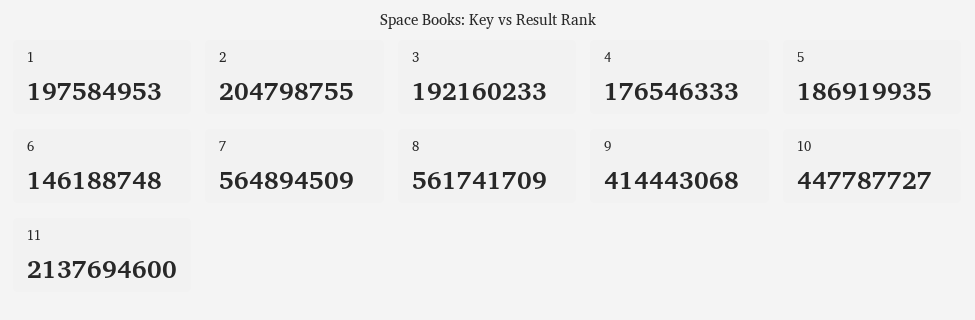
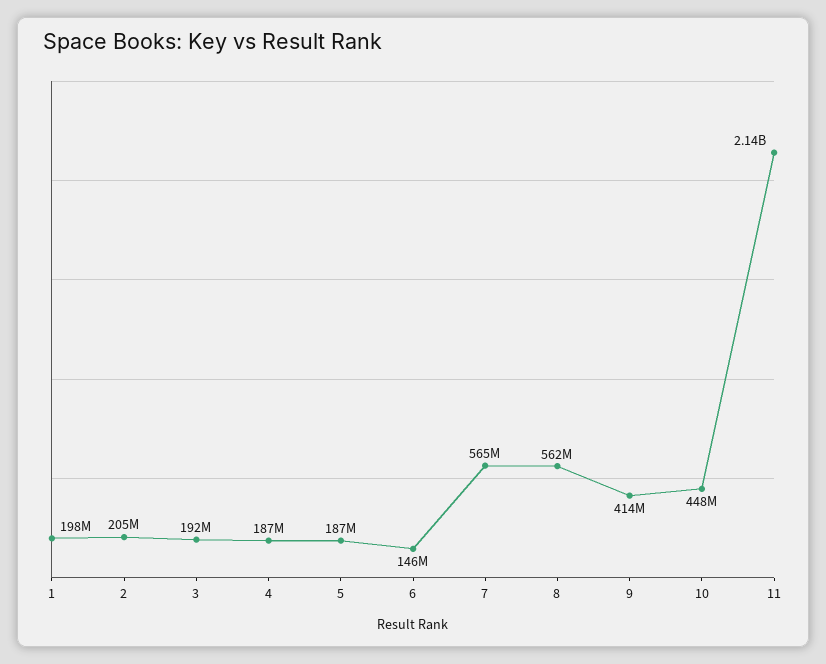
4: 176546333 -> 187000000

